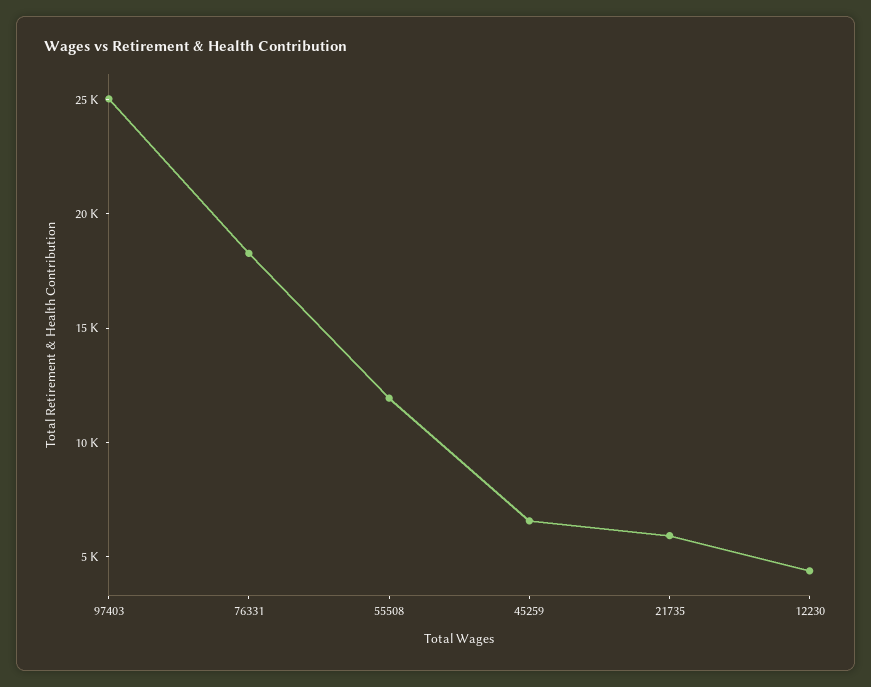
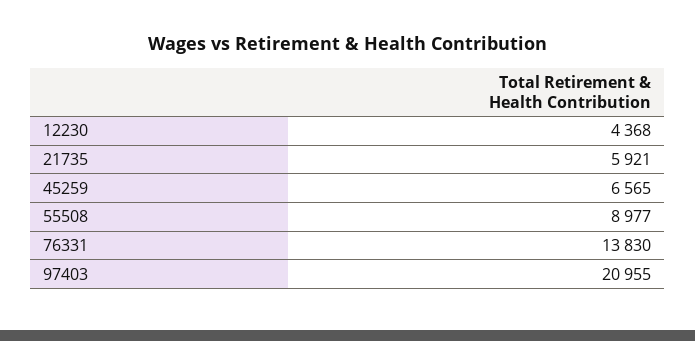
97403: 25000 -> 20955
76331: 18000 -> 13830
55508: 12000 -> 8977

